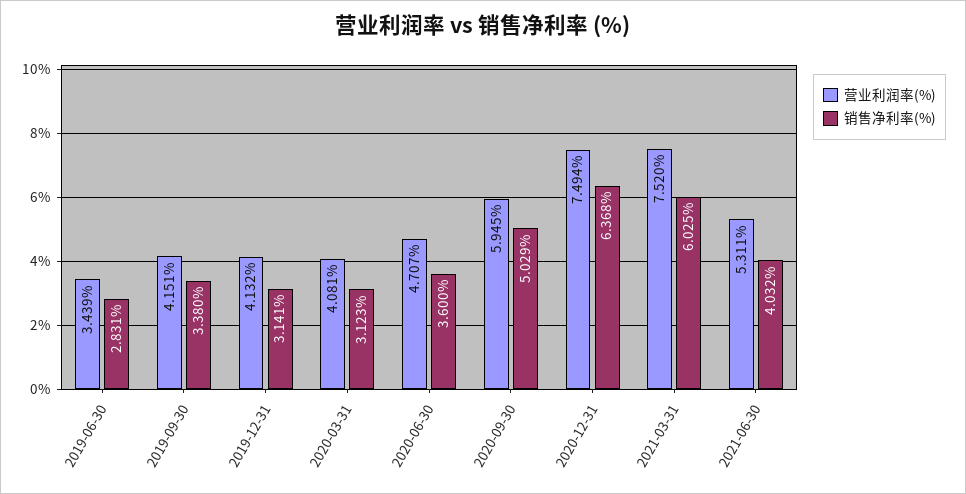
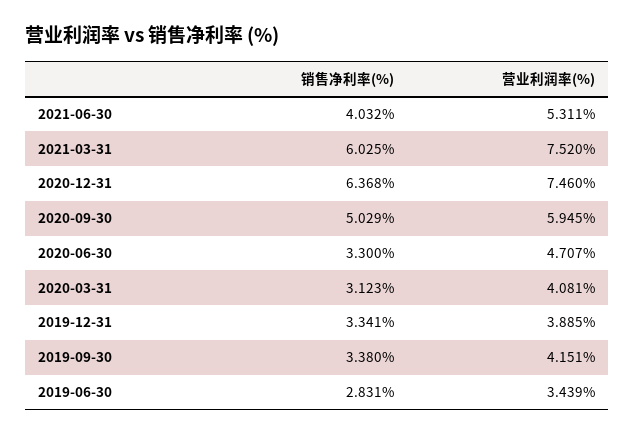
营业利润率(%), 2019-12-31: 4.132 -> 3.885
销售净利率(%), 2019-12-31: 3.141 -> 3.341
销售净利率(%), 2020-06-30: 3.6 -> 3.3
营业利润率(%), 2020-12-31: 7.494 -> 7.46

